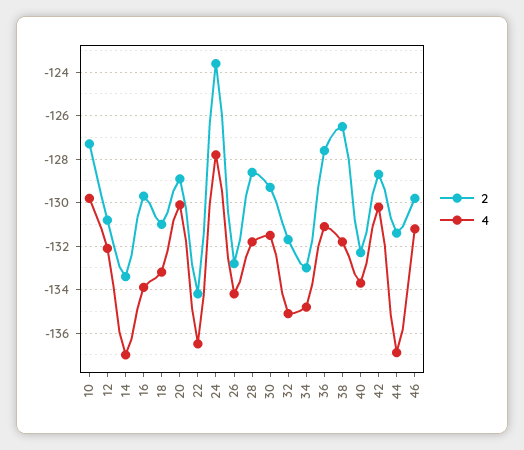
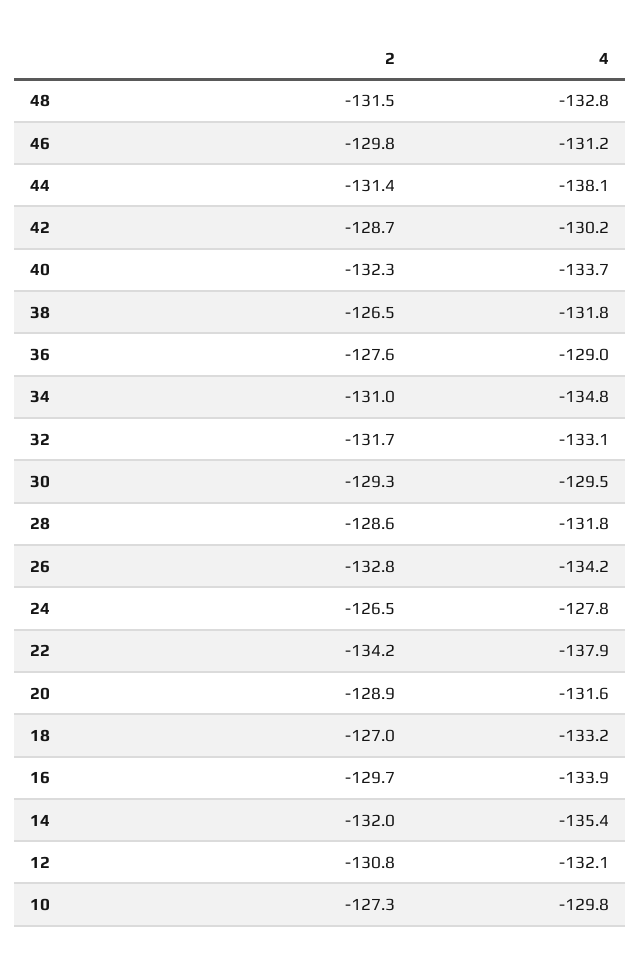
2, 14: -133.5 -> -132
4, 14: -137 -> -135.4
2, 18: -131 -> -127
4, 20: -130 -> -131.6
4, 22: -136.5 -> -137.9
2, 24: -123.5 -> -126.5
4, 30: -131.5 -> -129.5
4, 32: -135 -> -133.1
2, 34: -133 -> -131
4, 36: -131 -> -129
4, 44: -137 -> -138.1
2, 48: none -> -131.5
4, 48: none -> -132.8

